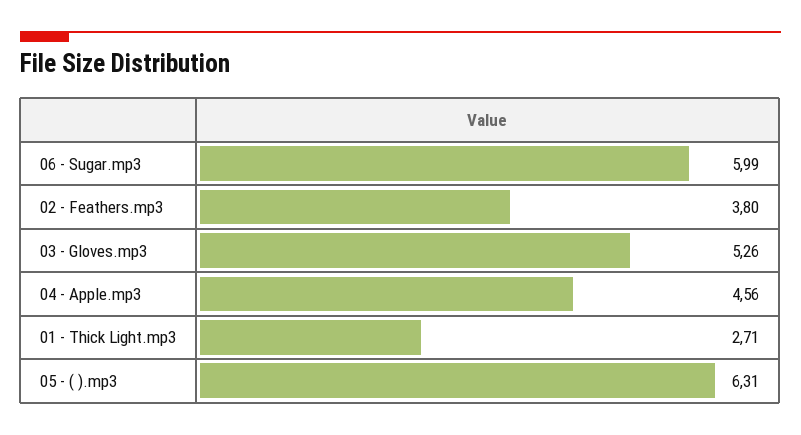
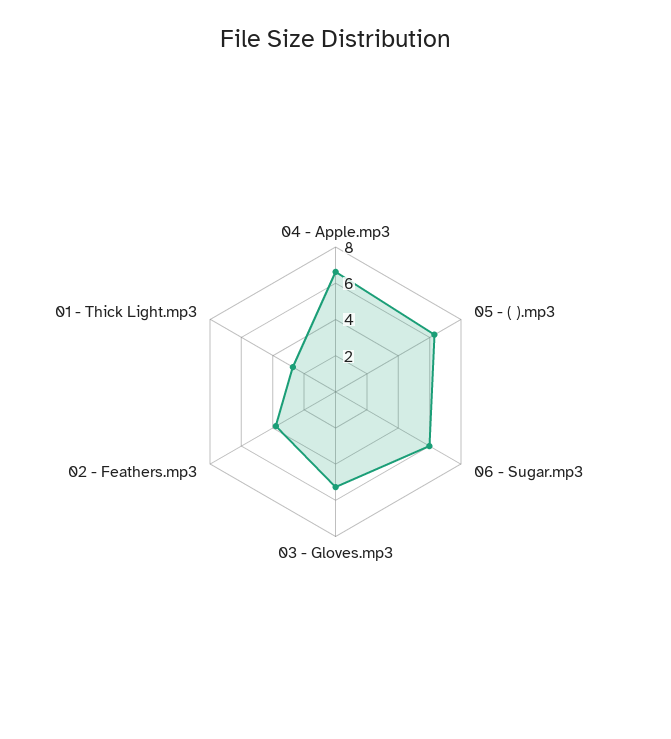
04 - Apple.mp3: 4.56 -> 6.5

